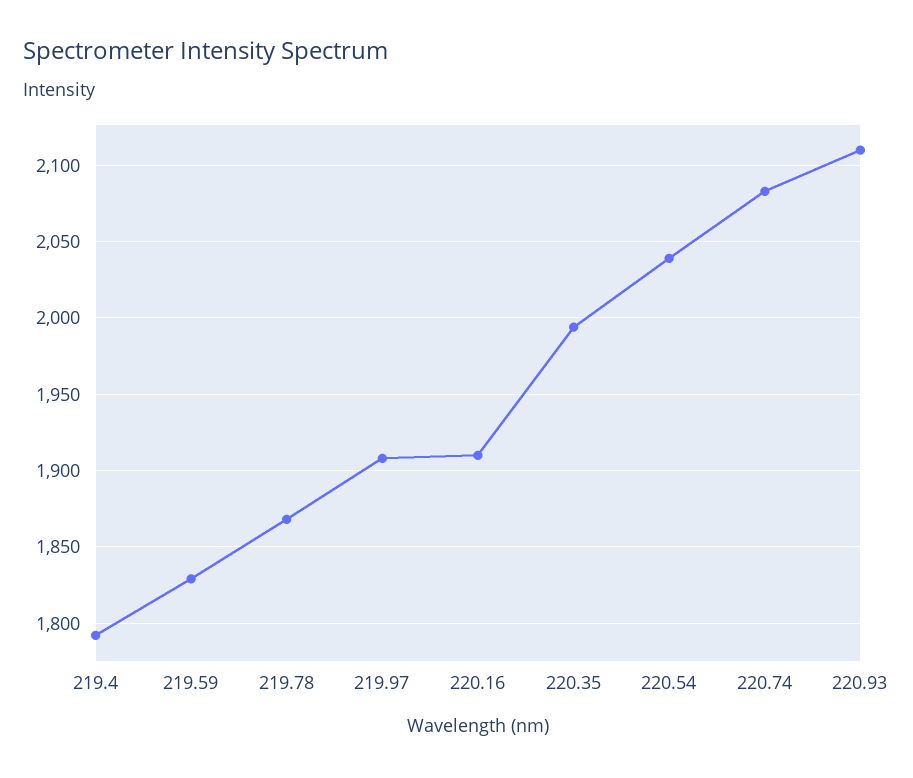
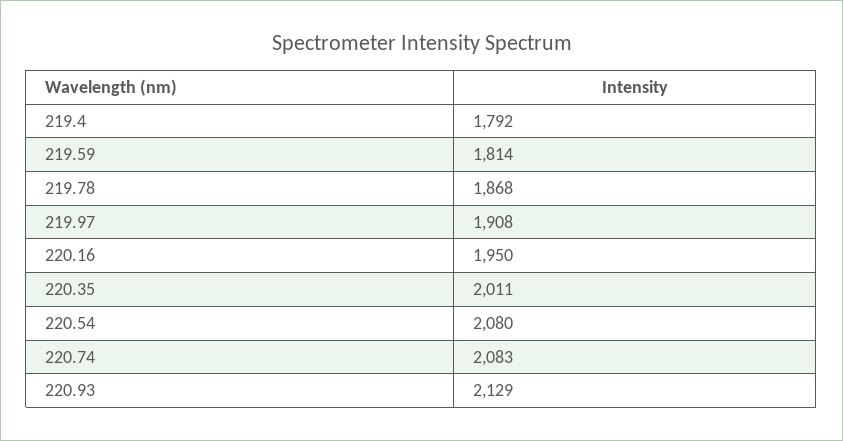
219.59: 1830 -> 1814
220.16: 1910 -> 1950
220.35: 1995 -> 2011
220.54: 2040 -> 2080
220.93: 2110 -> 2129

